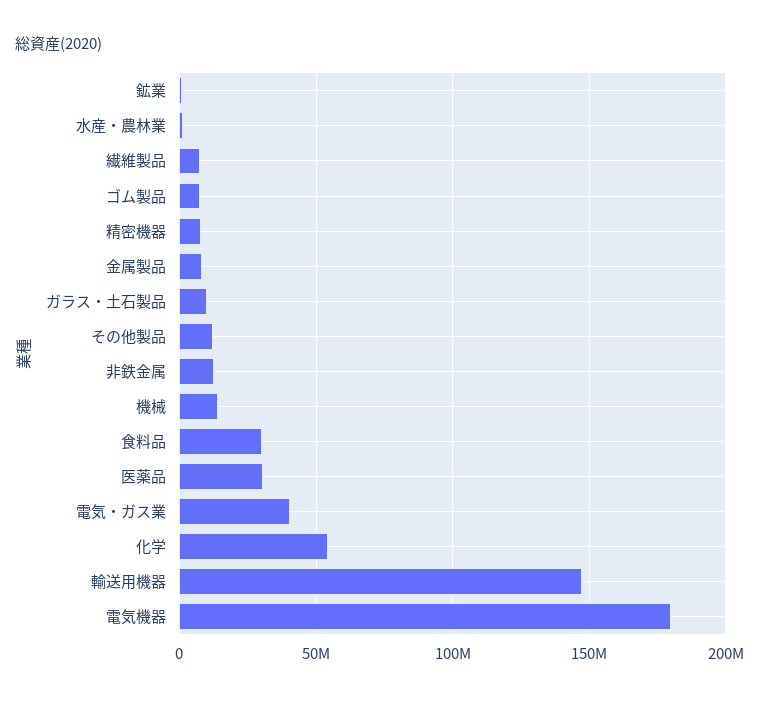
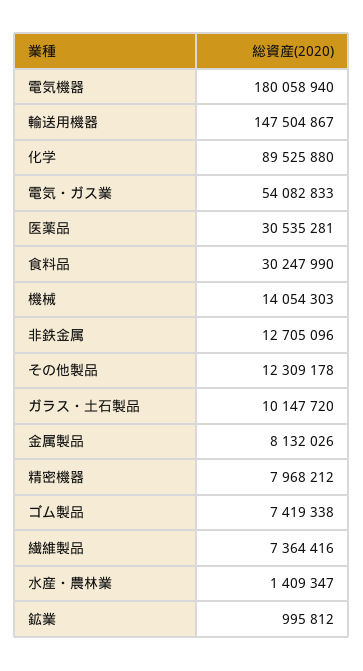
電気・ガス業: 40000000 -> 54082833
化学: 55000000 -> 89525880

